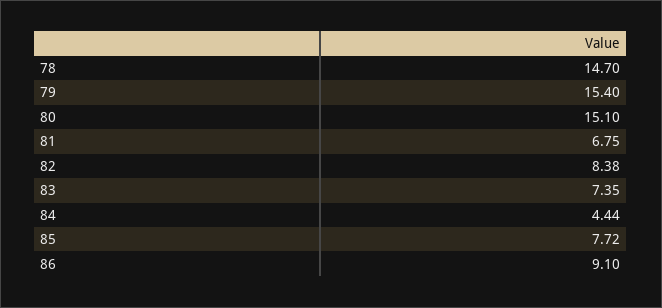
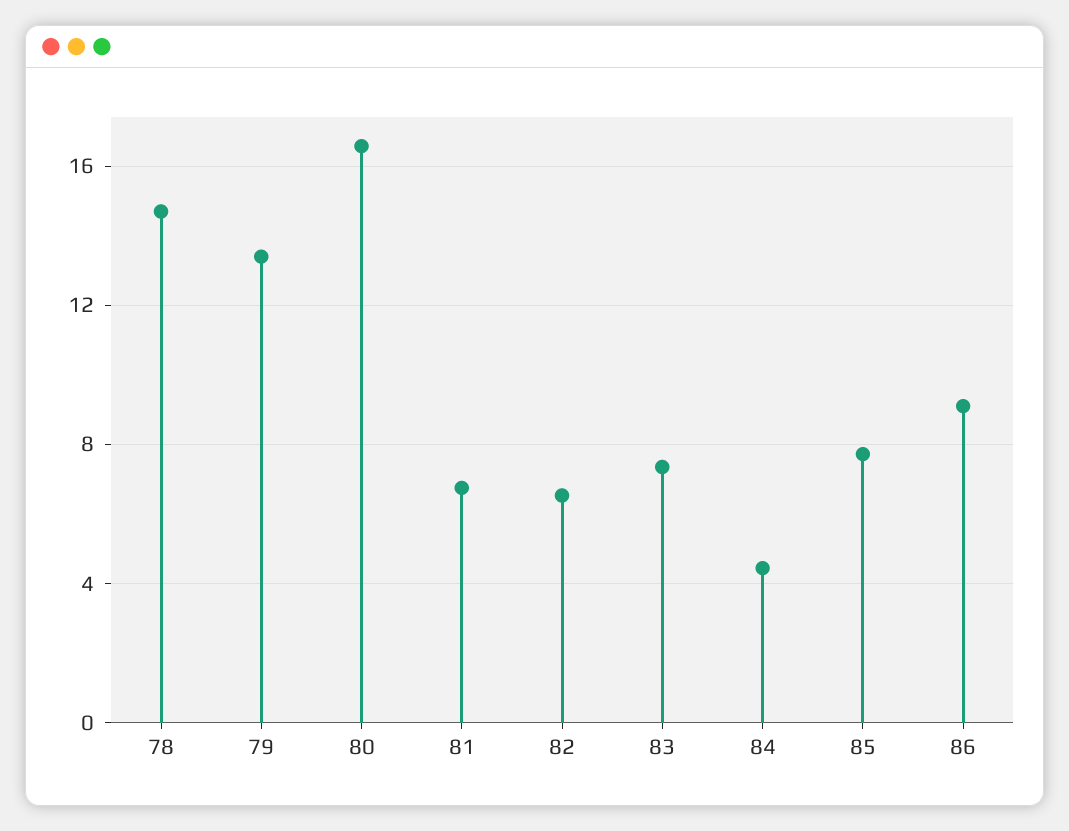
79: 15.4 -> 13.5
80: 15.1 -> 16.5
82: 8.38 -> 6.5

